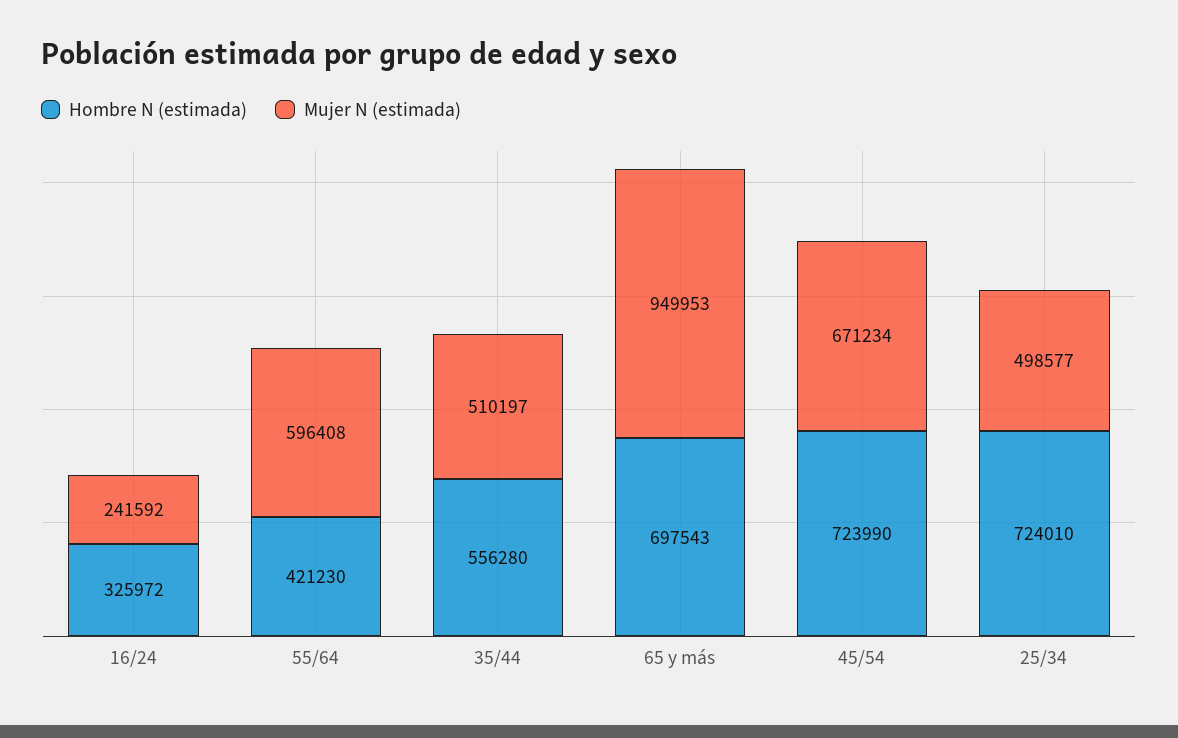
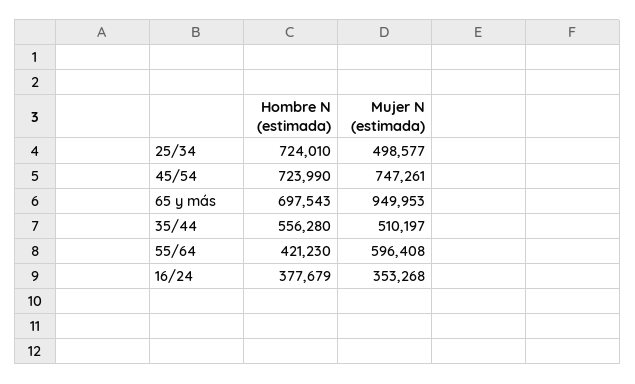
Hombre N (estimada), 16/24: 325972 -> 377679
Mujer N (estimada), 16/24: 241592 -> 353268
Mujer N (estimada), 45/54: 671234 -> 747261

